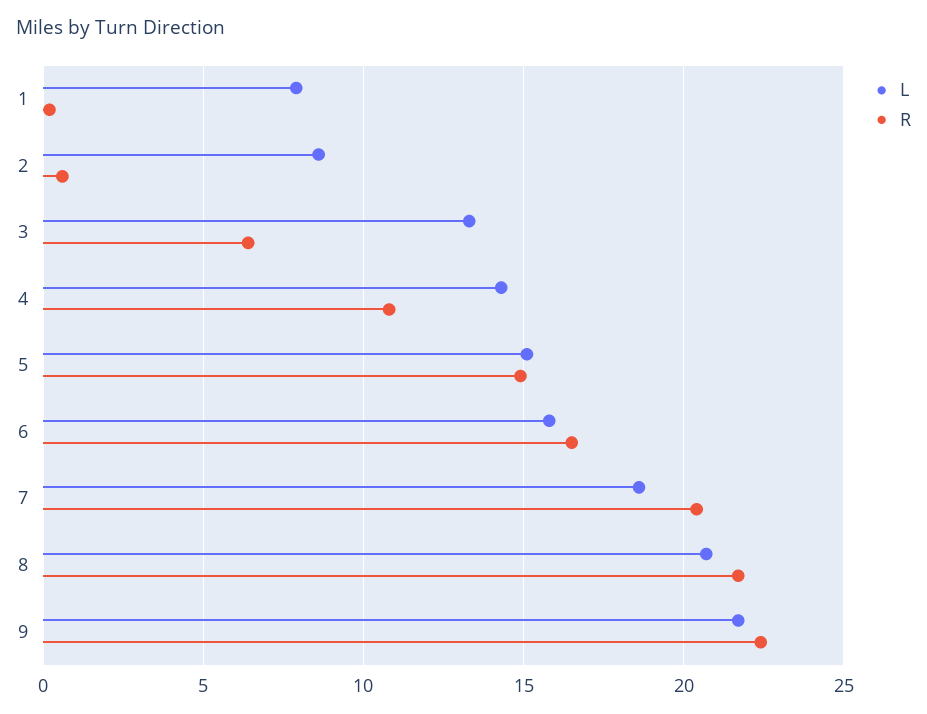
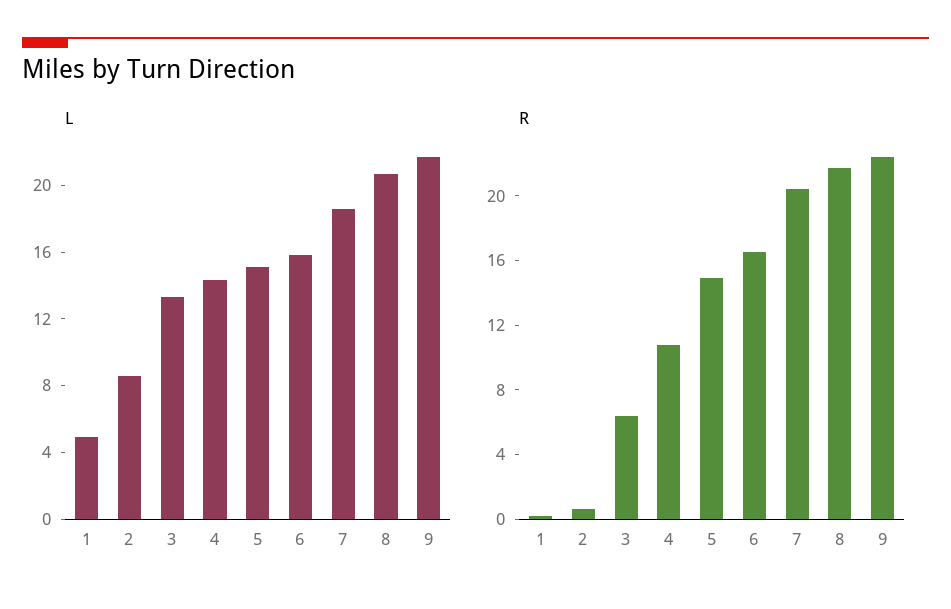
L, 1: 8 -> 5

